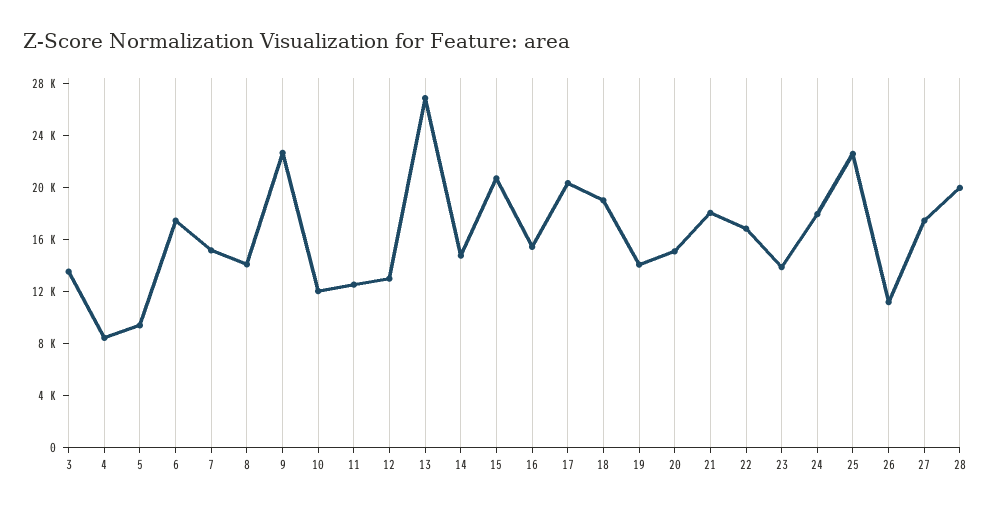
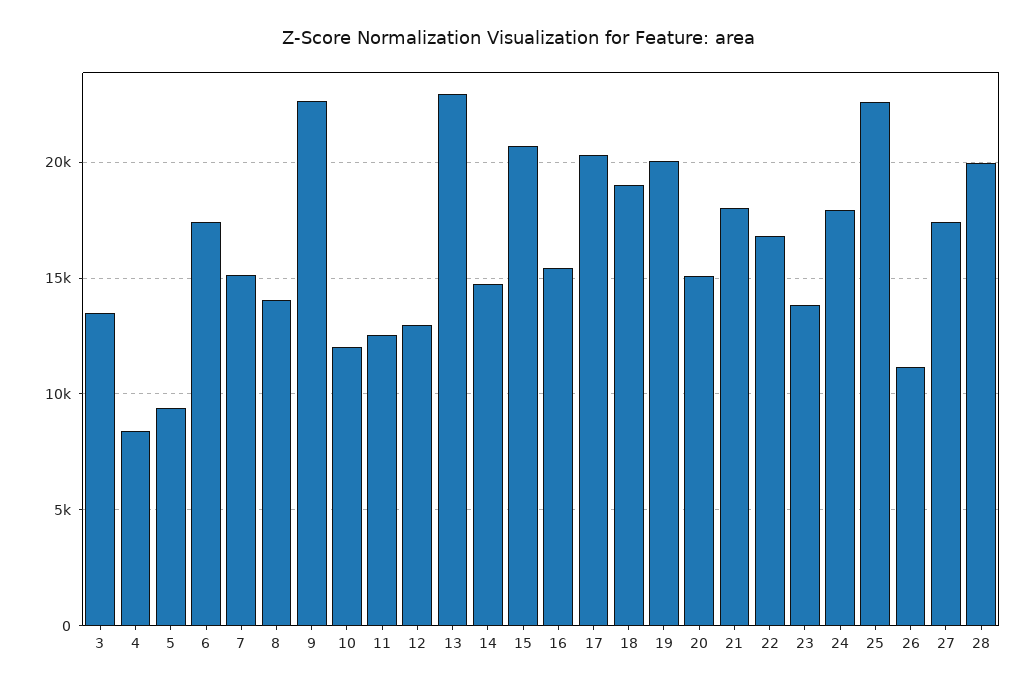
13: 27000 -> 23000
19: 14000 -> 20000

